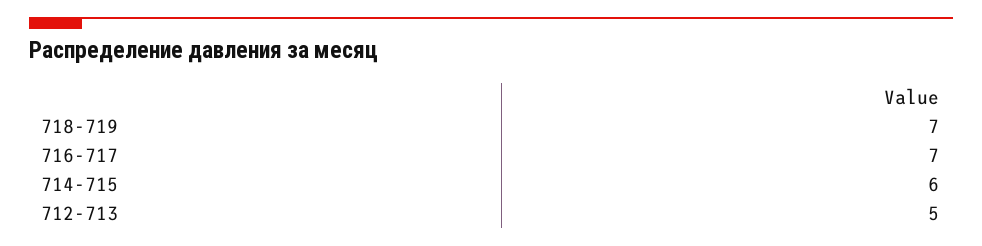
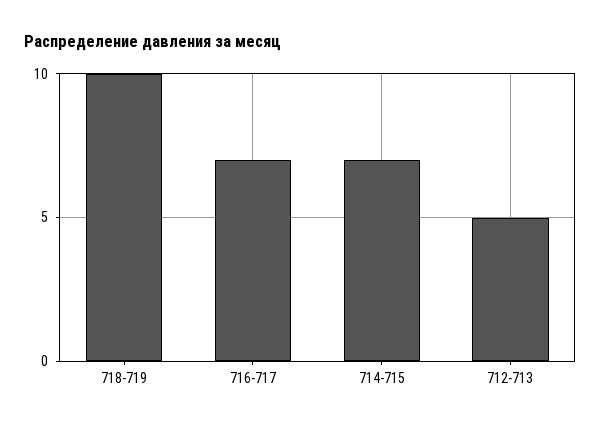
718-719: 7 -> 10
714-715: 6 -> 7

